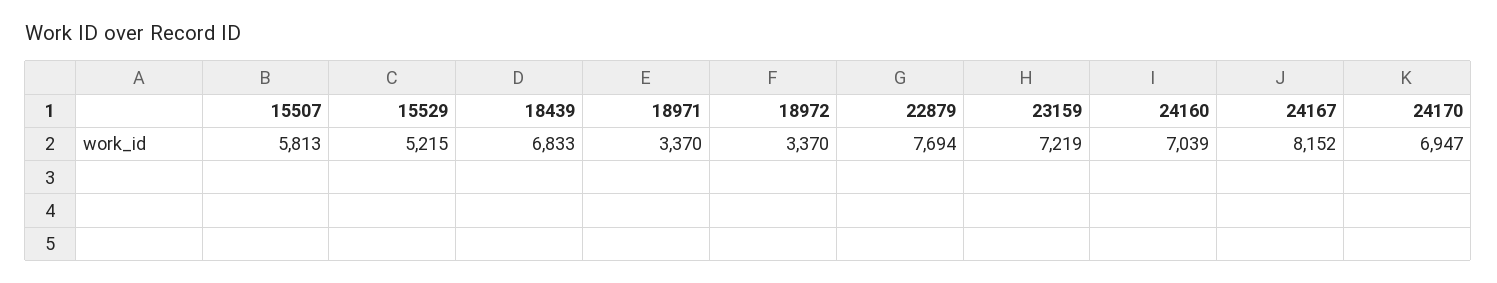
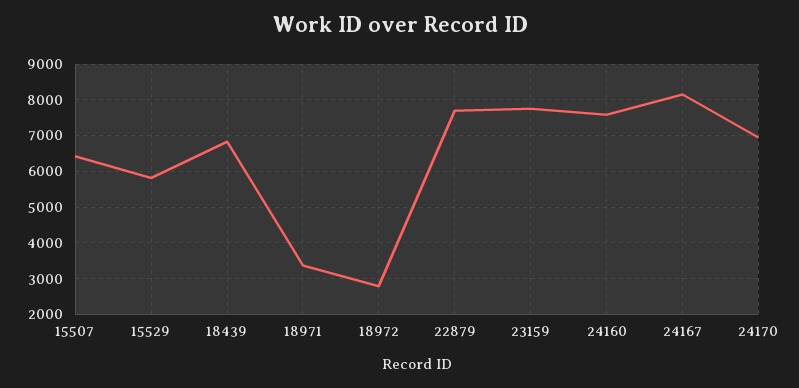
15507: 5813 -> 6400
15529: 5215 -> 5800
18972: 3370 -> 2800
23159: 7219 -> 7800
24160: 7039 -> 7600

